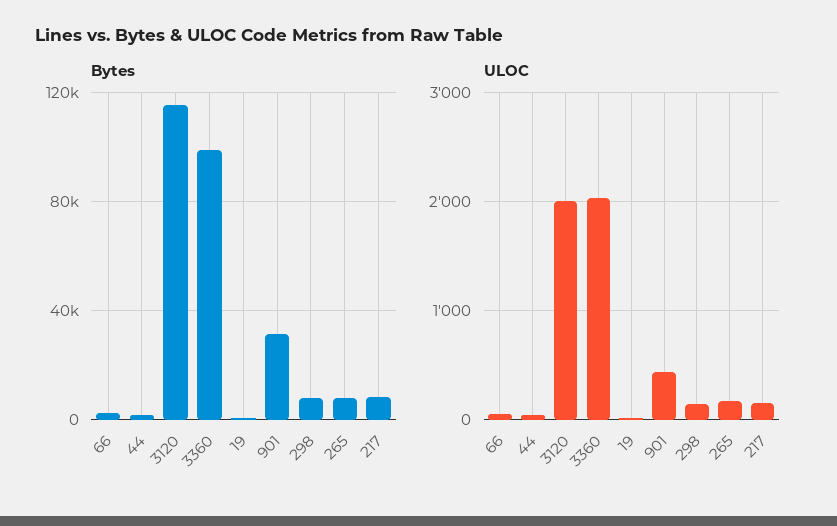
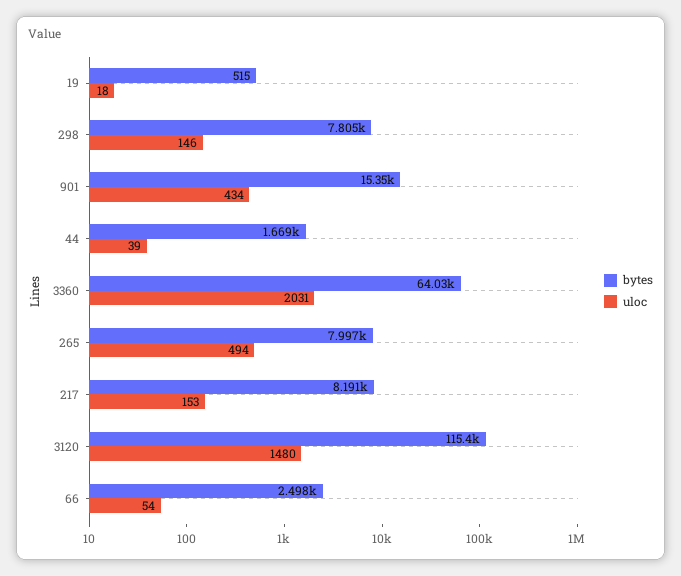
Bytes, 3360: 100000 -> 64030
Bytes, 901: 30000 -> 15350
ULOC, 3120: 2000 -> 1480
ULOC, 265: 200 -> 494

